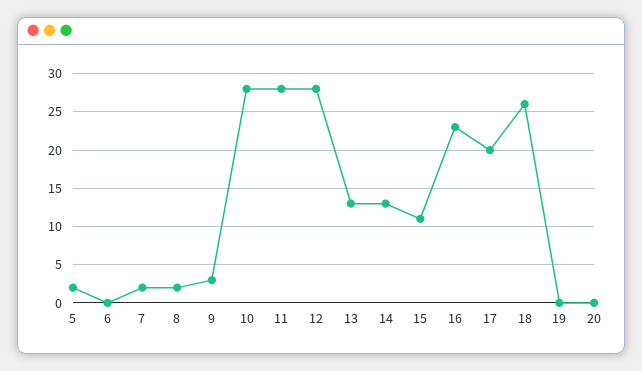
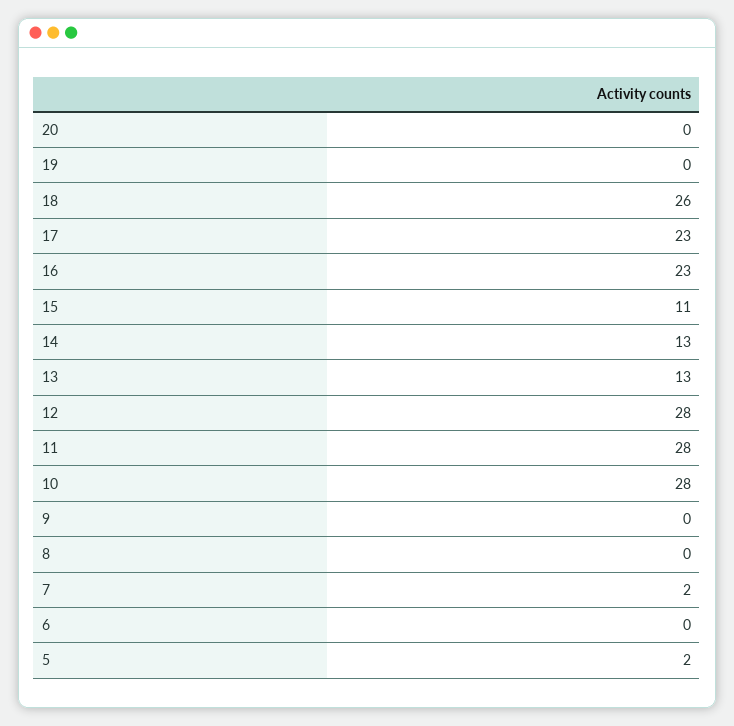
8: 2 -> 0
9: 3 -> 0
17: 20 -> 23

